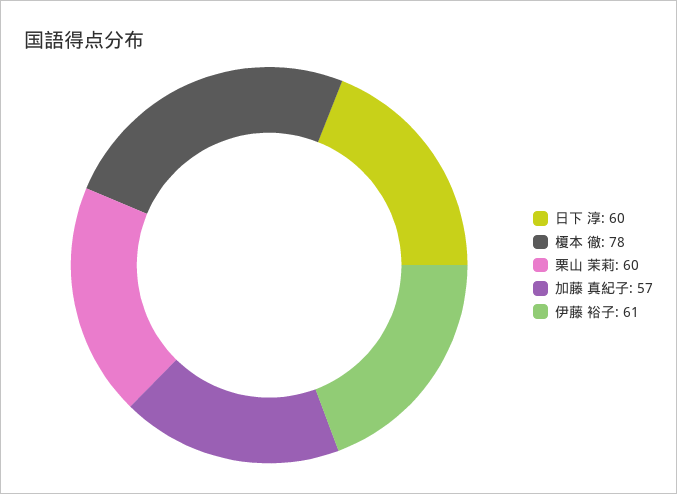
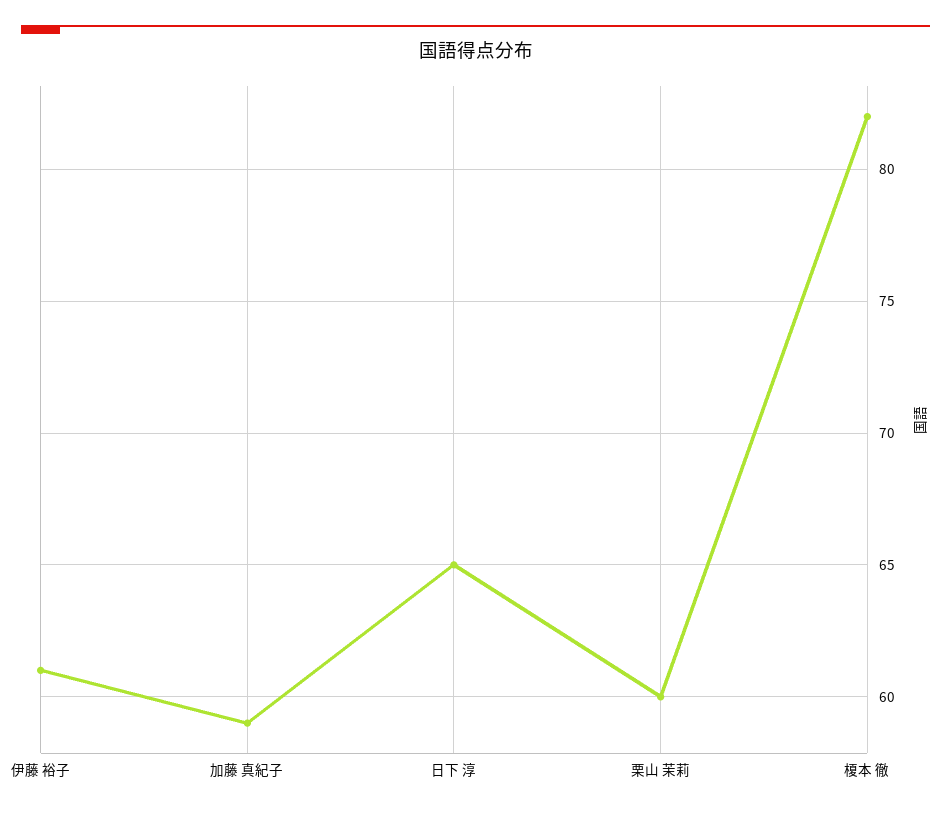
日下 淳: 60 -> 65
榎本 徹: 78 -> 82
加藤 真紀子: 57 -> 59

